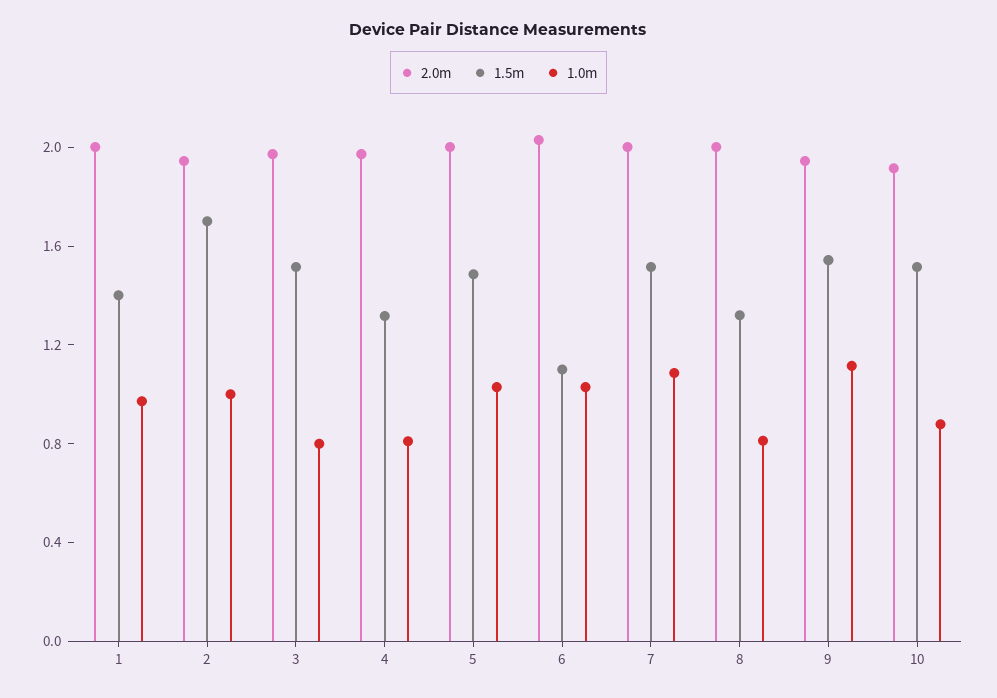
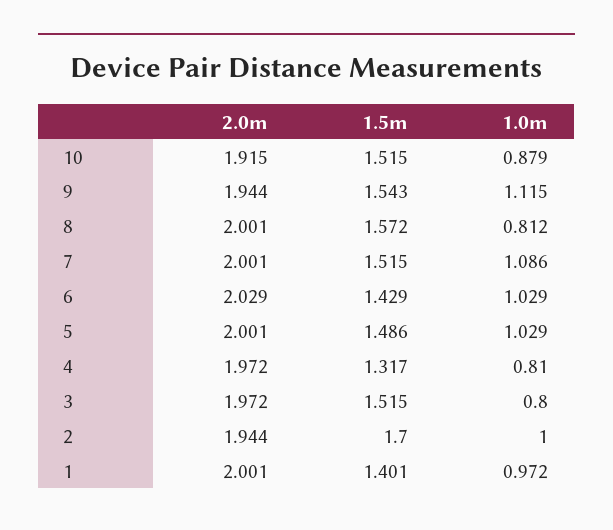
1.5m, 6: 1.1 -> 1.429
1.5m, 8: 1.3 -> 1.572

